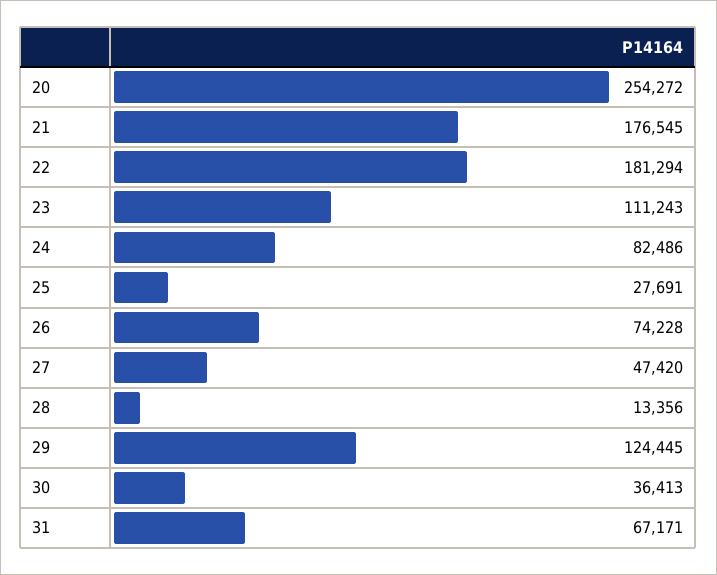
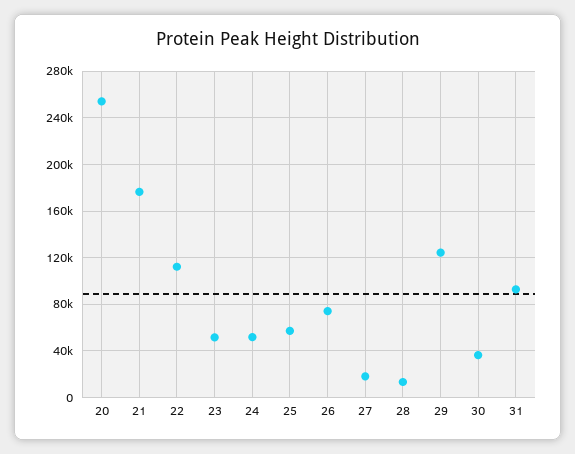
22: 181294 -> 110000
23: 111243 -> 50000
24: 82486 -> 50000
25: 27691 -> 60000
27: 47420 -> 20000
31: 67171 -> 90000

